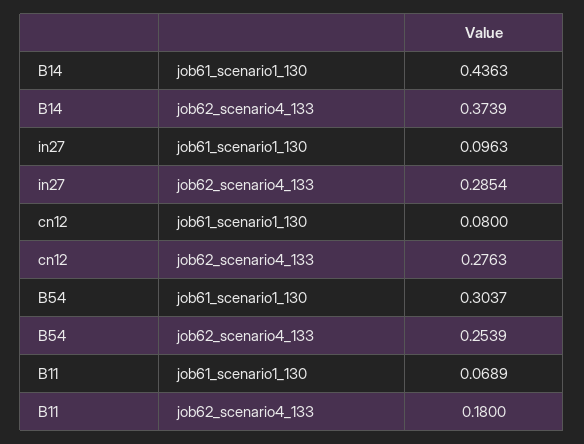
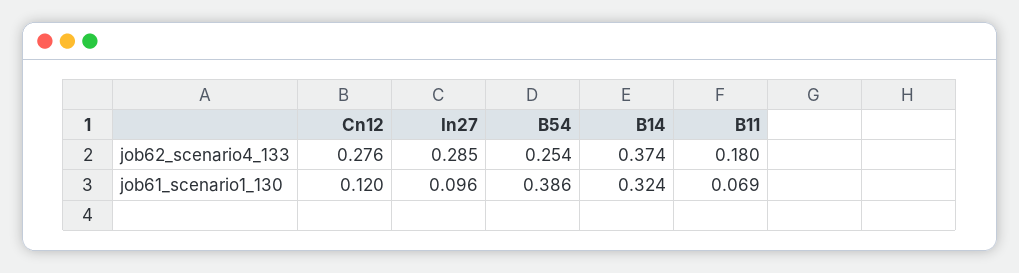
B14, job61_scenario1_130: 0.4363 -> 0.324
cn12, job61_scenario1_130: 0.08 -> 0.12
B54, job61_scenario1_130: 0.3037 -> 0.386

